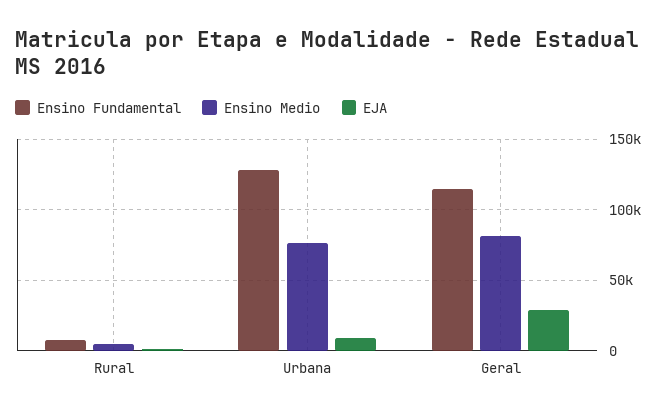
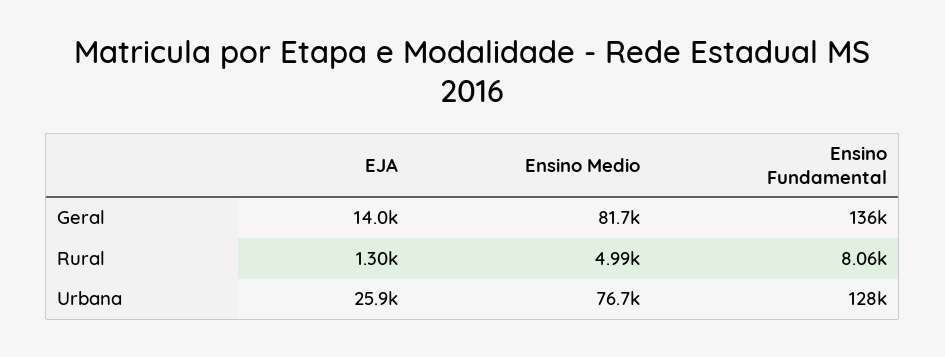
EJA, Urbana: 10000 -> 25900
Ensino Fundamental, Geral: 115000 -> 136000
EJA, Geral: 30000 -> 14000

